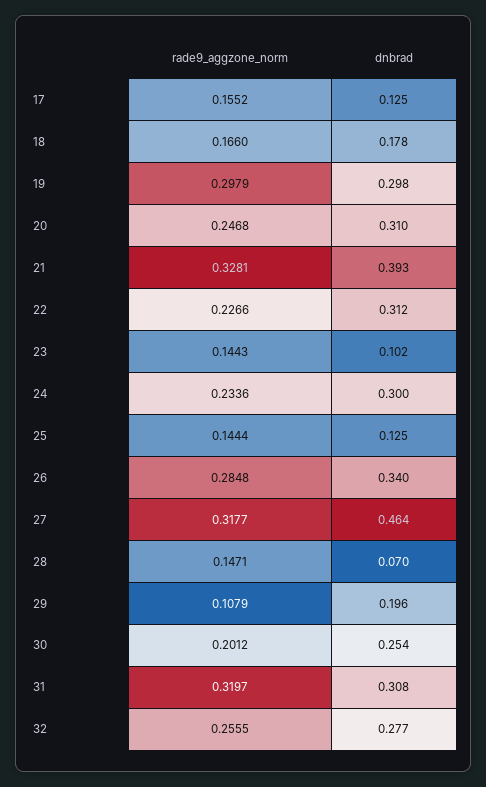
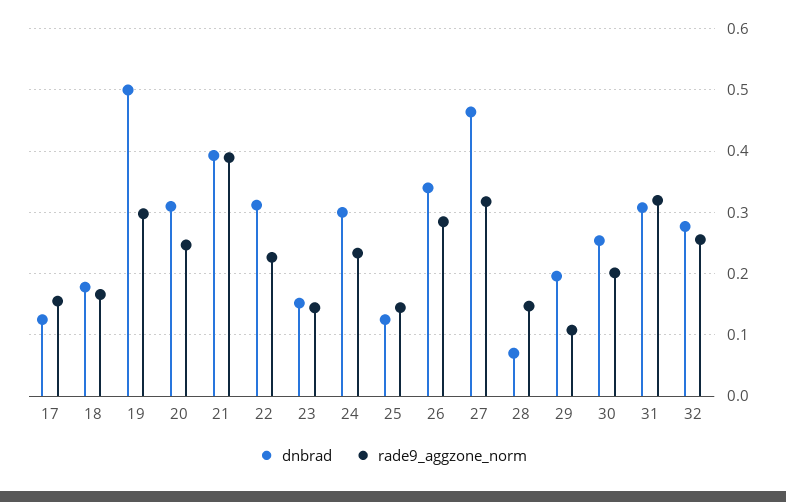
dnbrad, 19: 0.298 -> 0.5
rade9_aggzone_norm, 21: 0.3281 -> 0.39
dnbrad, 23: 0.102 -> 0.15

